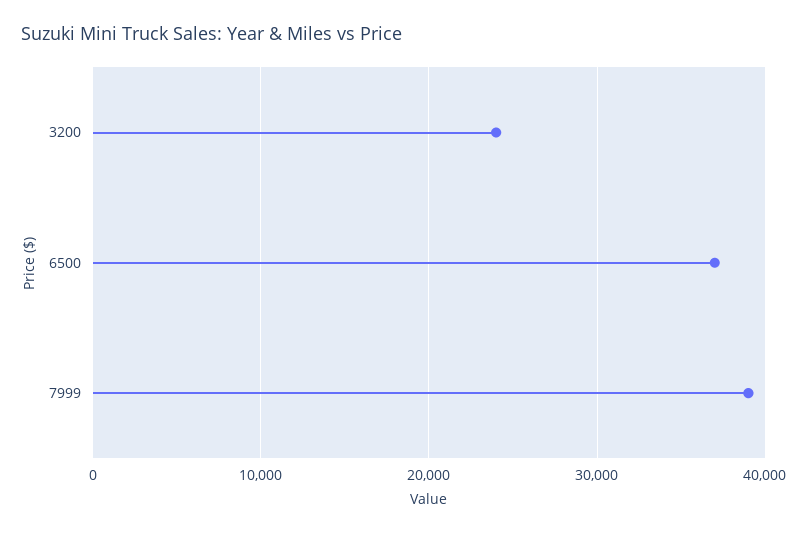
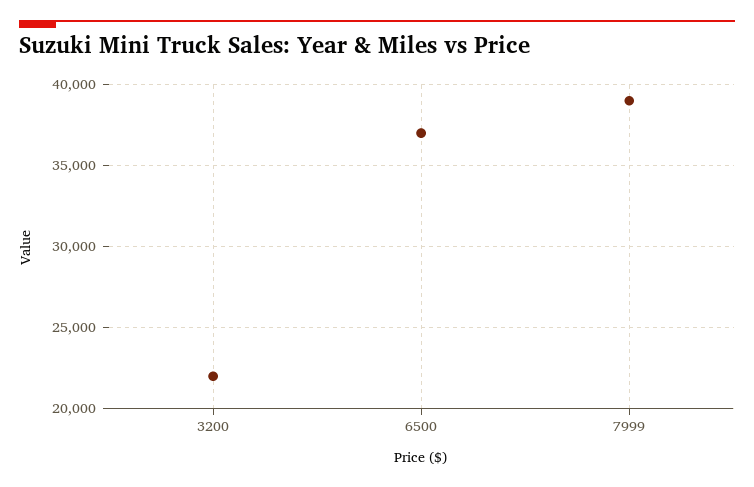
3200: 24000 -> 22000

